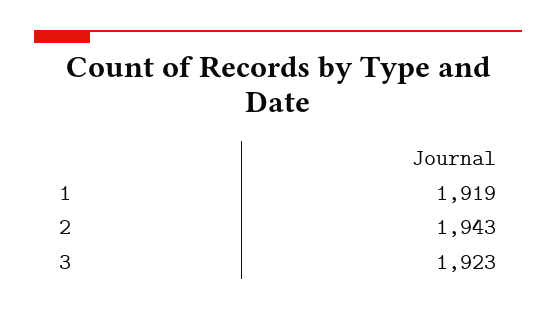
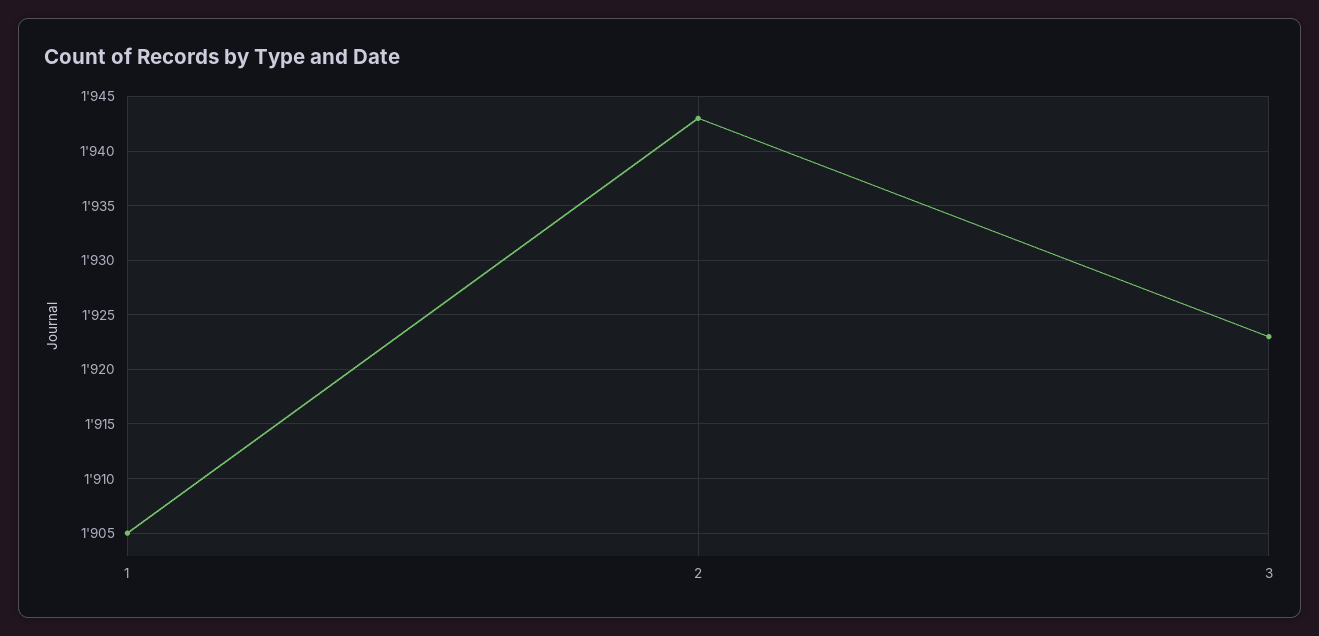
1: 1919 -> 1905

